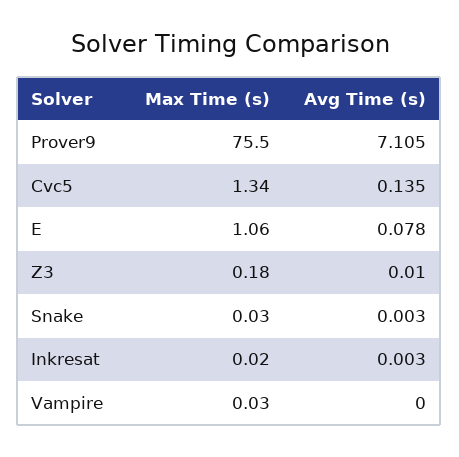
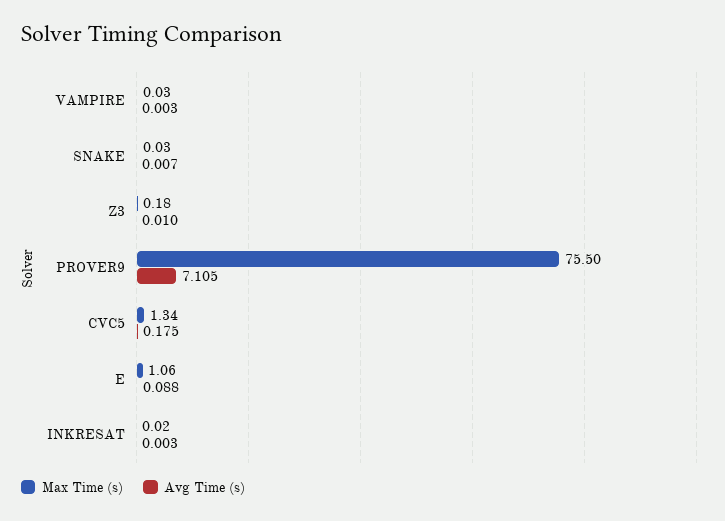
Avg Time (s), Cvc5: 0.135 -> 0.175
Avg Time (s), E: 0.078 -> 0.088
Avg Time (s), Snake: 0.003 -> 0.007
Avg Time (s), Vampire: 0 -> 0.003

